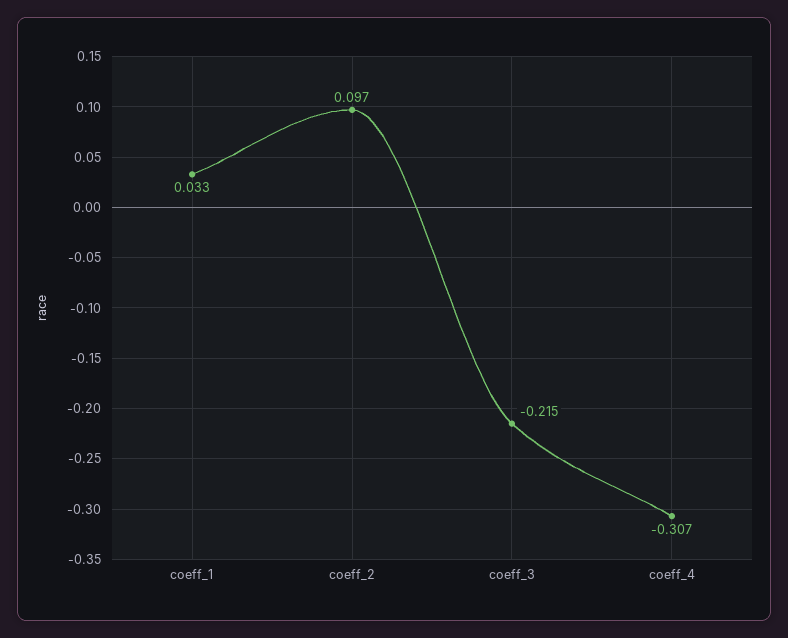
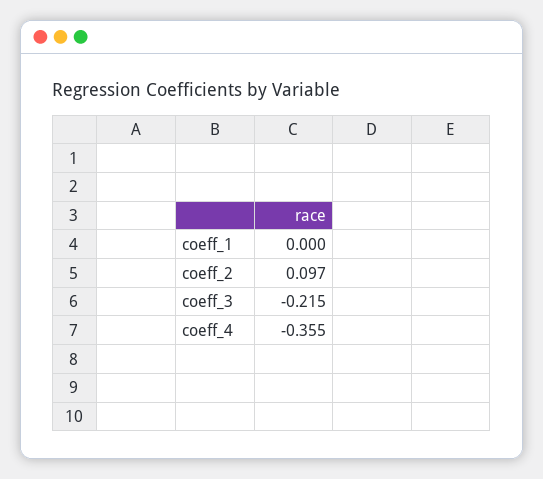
coeff_1: 0.033 -> 0
coeff_4: -0.307 -> -0.355

